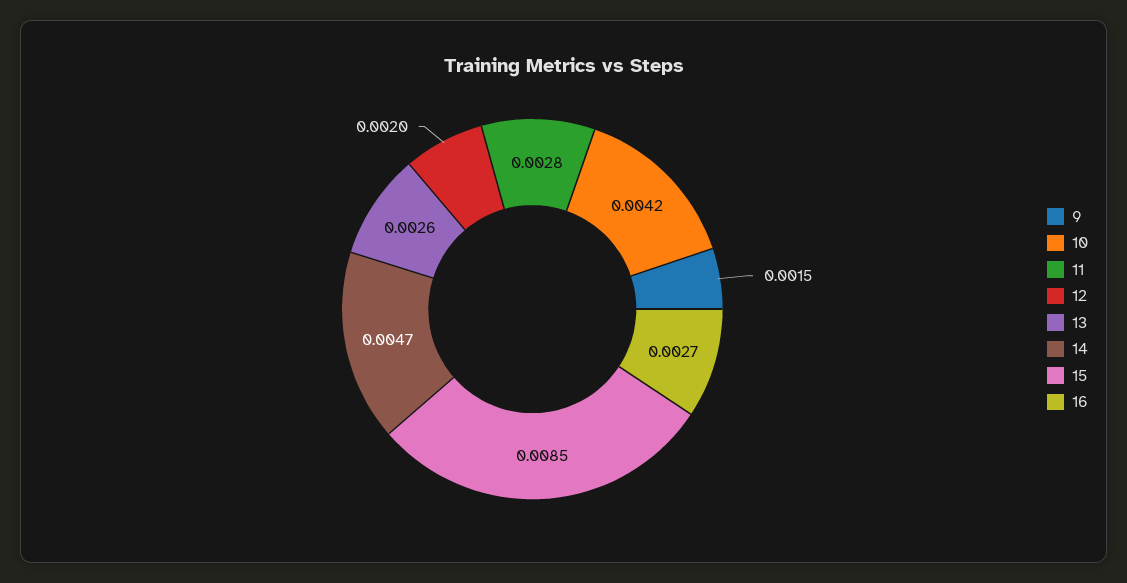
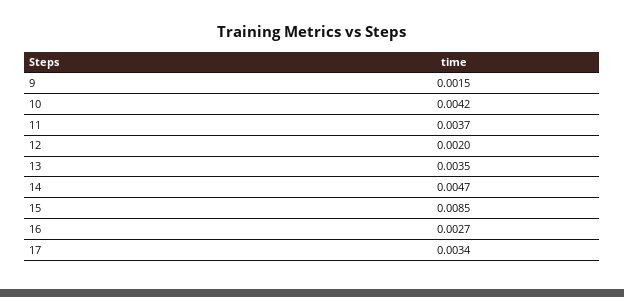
11: 0.0028 -> 0.0037
13: 0.0026 -> 0.0035
17: none -> 0.0034

